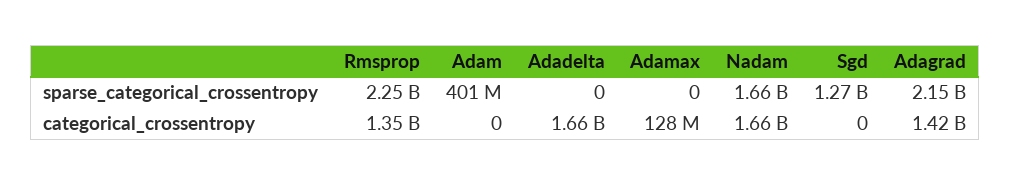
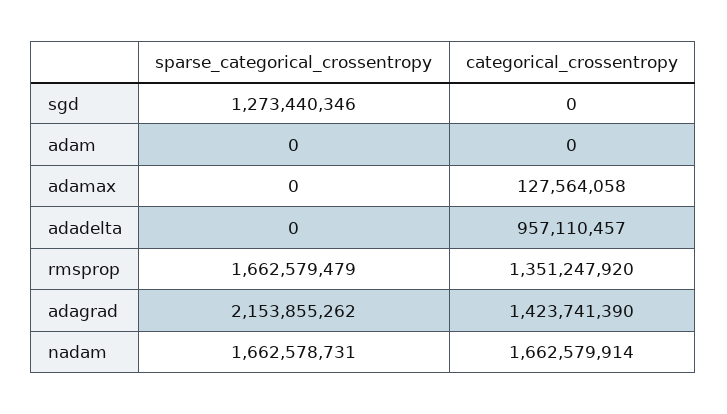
Rmsprop, sparse_categorical_crossentropy: 2250000000 -> 1662579479
Adam, sparse_categorical_crossentropy: 401000000 -> 0
Adadelta, categorical_crossentropy: 1660000000 -> 957110457

